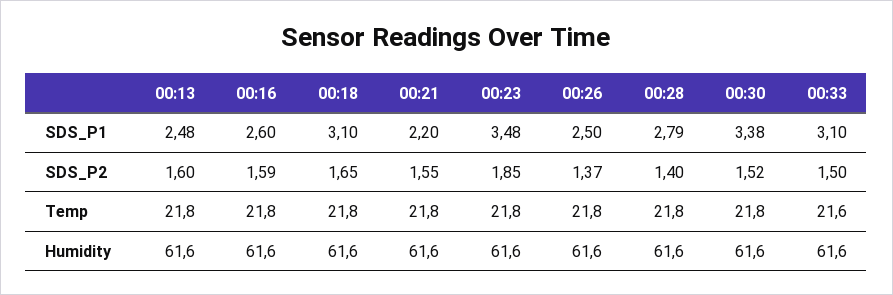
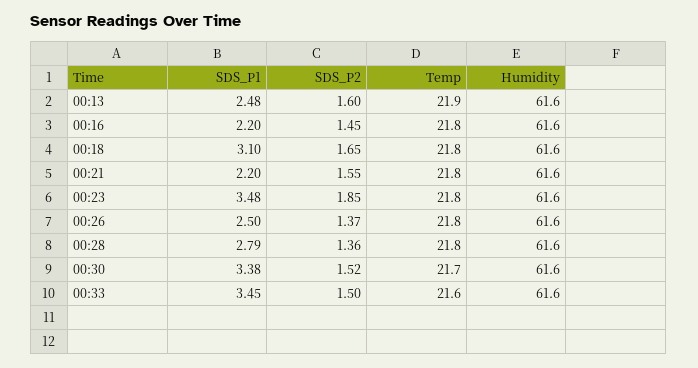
00:16, SDS_P1: 2.6 -> 2.2
00:33, SDS_P1: 3.1 -> 3.45
00:16, SDS_P2: 1.59 -> 1.45
00:28, SDS_P2: 1.4 -> 1.36
00:13, Temp: 21.8 -> 21.9
00:30, Temp: 21.8 -> 21.7

